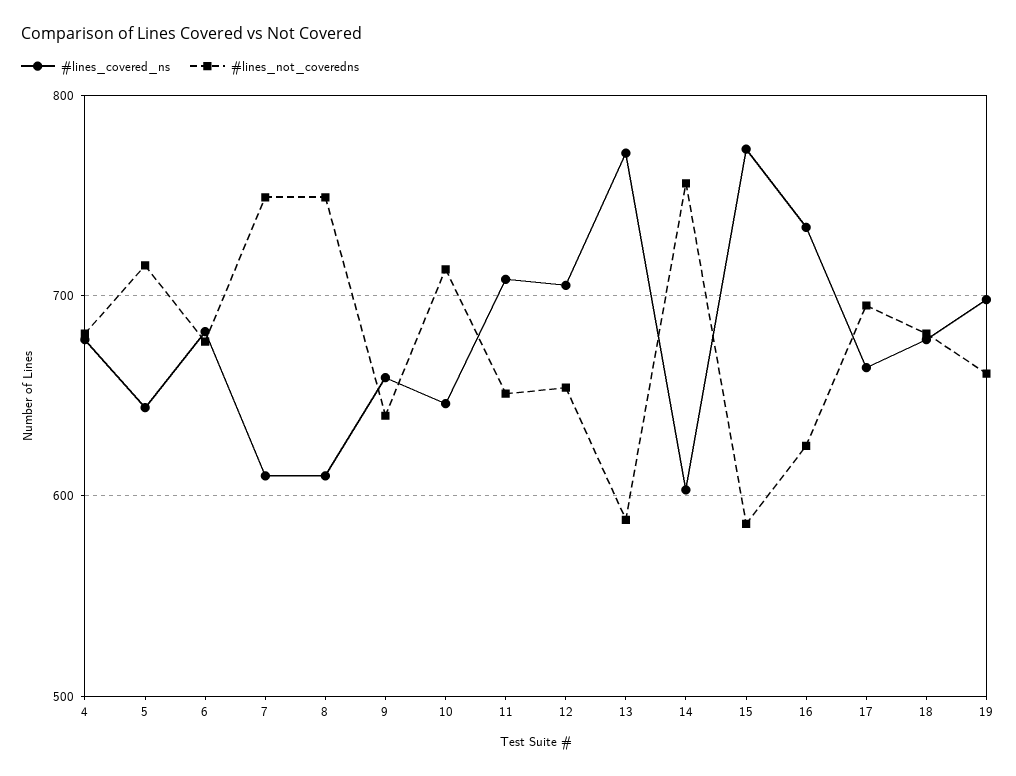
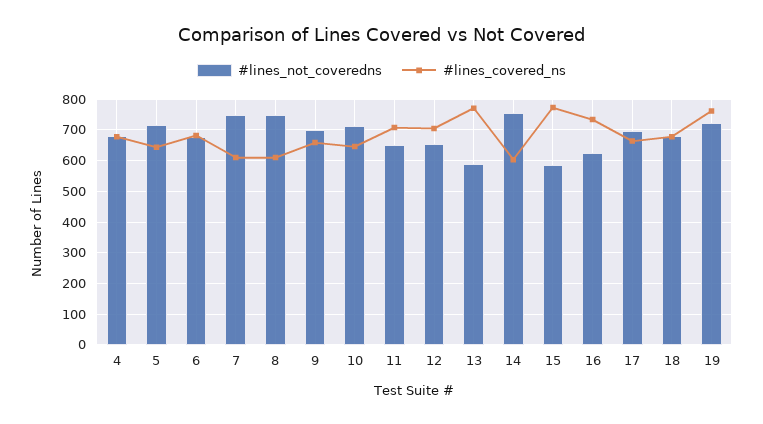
#lines_not_coveredns, 9: 640 -> 700
#lines_covered_ns, 19: 700 -> 760
#lines_not_coveredns, 19: 660 -> 720

